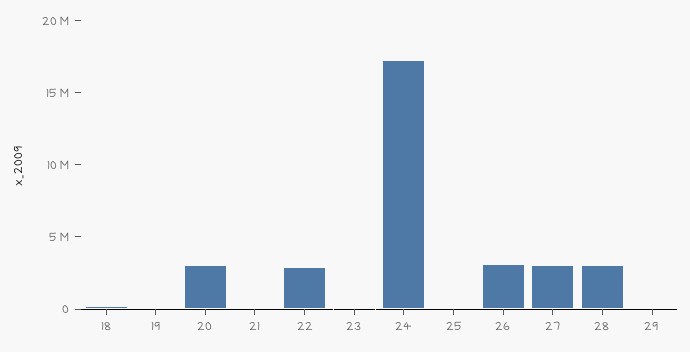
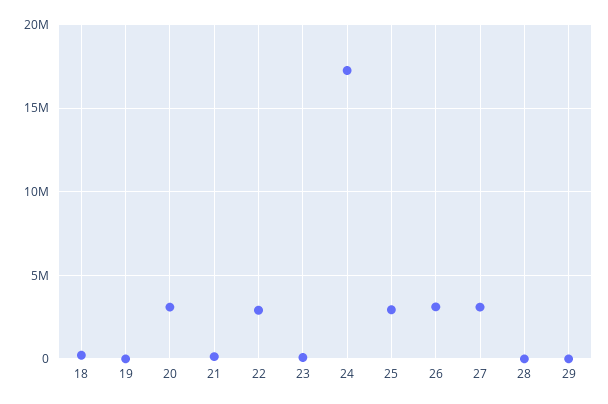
25: 0 -> 3000000
28: 3000000 -> 0

